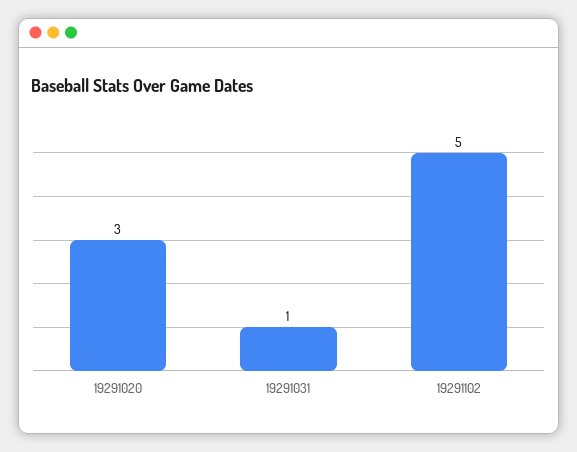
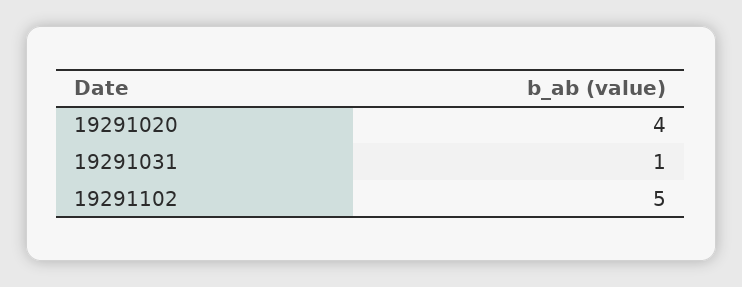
19291020: 3 -> 4

